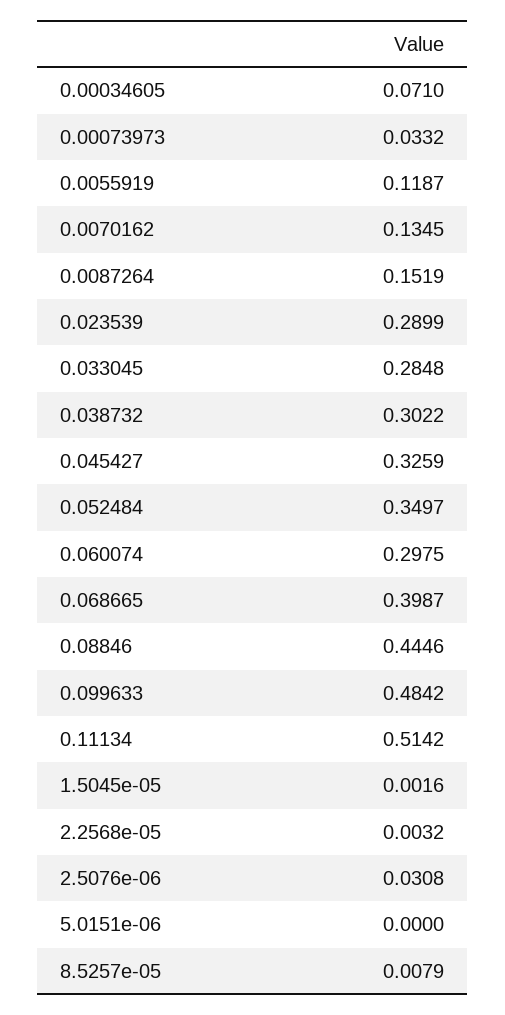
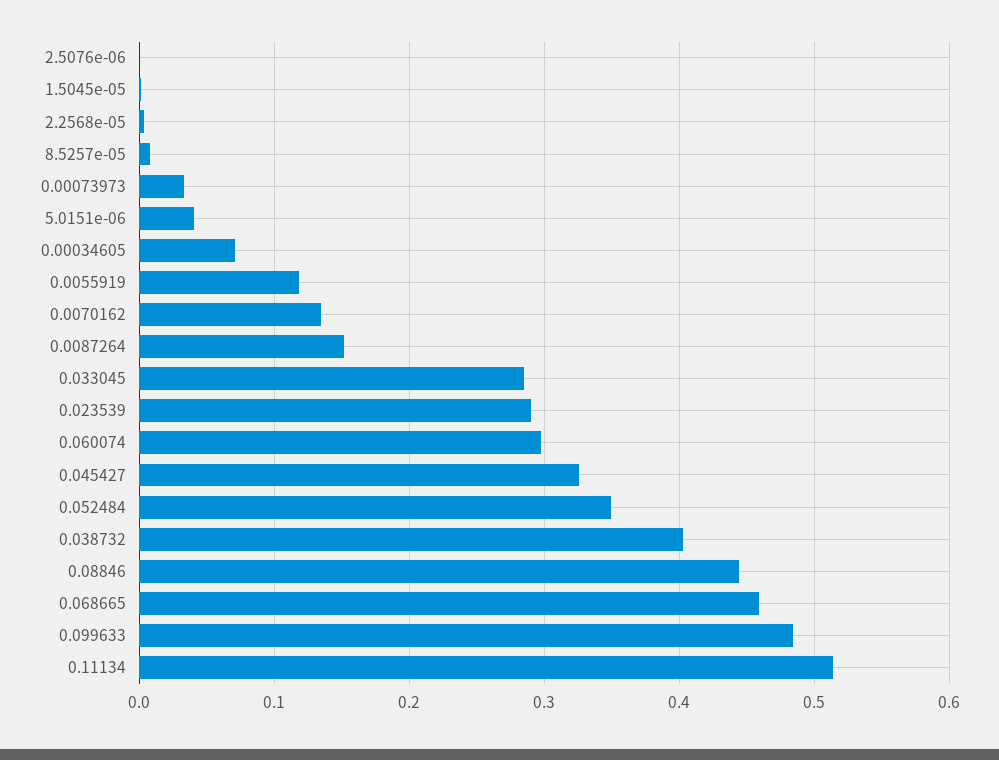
0.038732: 0.3022 -> 0.4
0.068665: 0.3987 -> 0.46
2.5076e-06: 0.0308 -> 0
5.0151e-06: 0 -> 0.04

